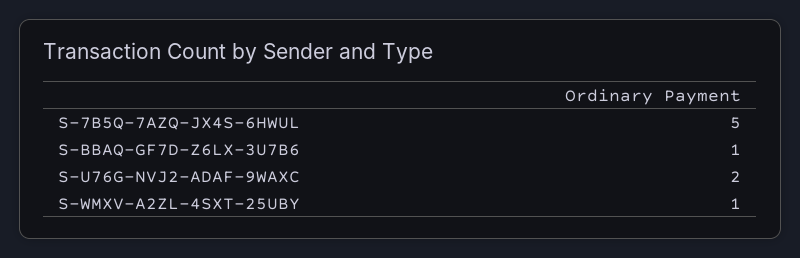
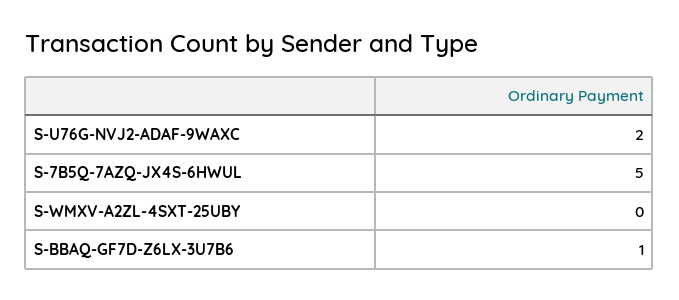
S-WMXV-A2ZL-4SXT-25UBY: 1 -> 0

